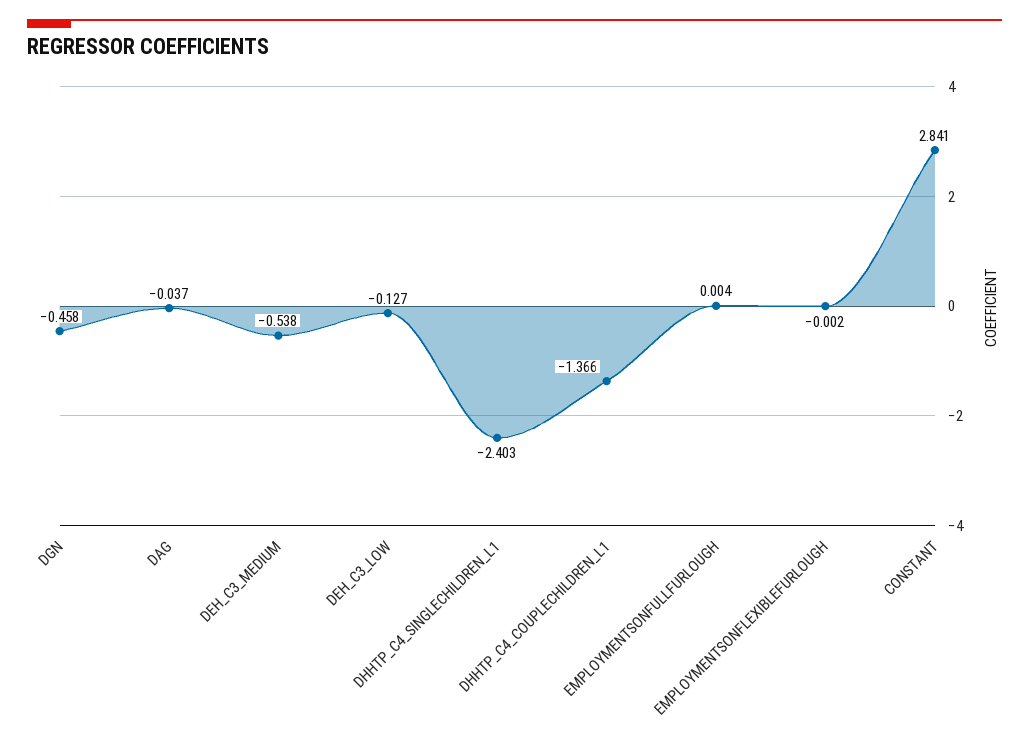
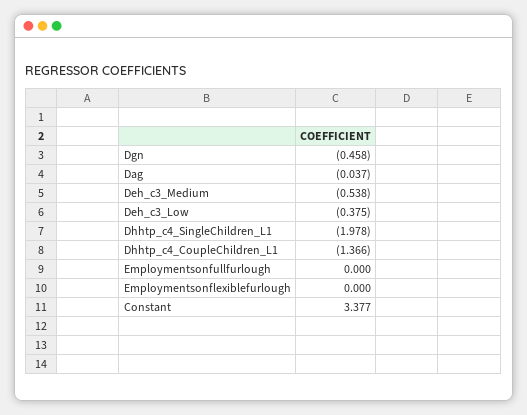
DEH_C3_LOW: -0.127 -> -0.375
DHHTP_C4_SINGLECHILDREN_L1: -2.403 -> -1.978
EMPLOYMENTSONFULLFURLOUGH: 0.004 -> 0
EMPLOYMENTSONFLEXIBLEFURLOUGH: -0.002 -> 0
CONSTANT: 2.841 -> 3.377

